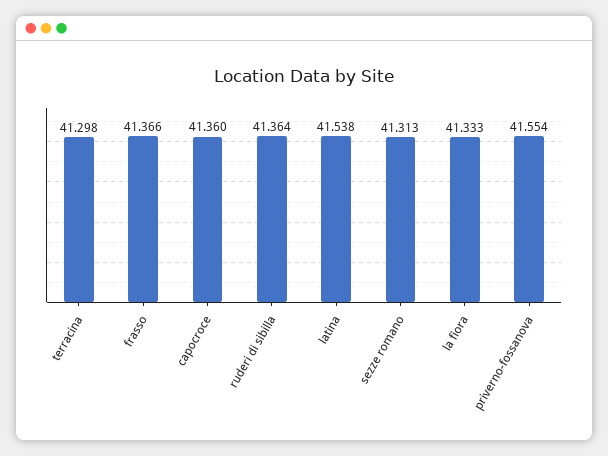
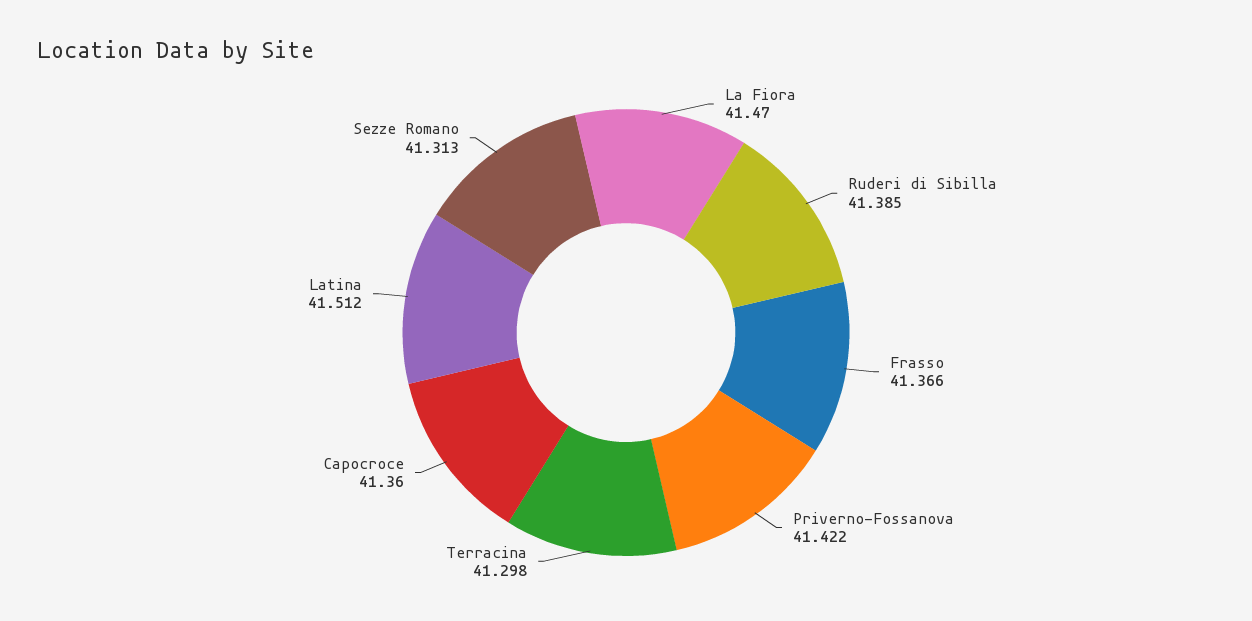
ruderi di sibilla: 41.364 -> 41.385
latina: 41.538 -> 41.512
la fiora: 41.333 -> 41.47
priverno-fossanova: 41.554 -> 41.422

